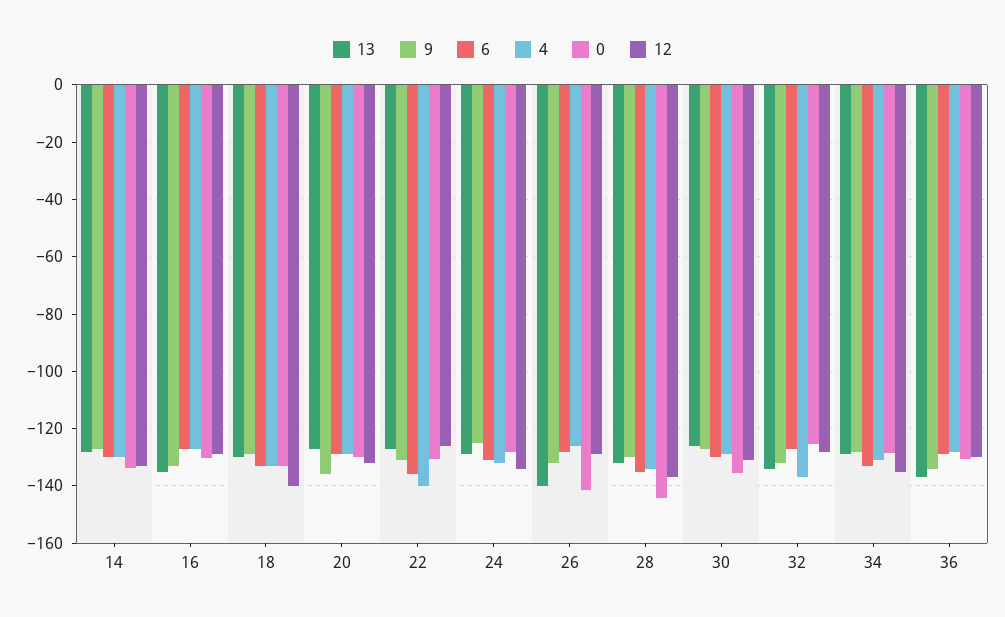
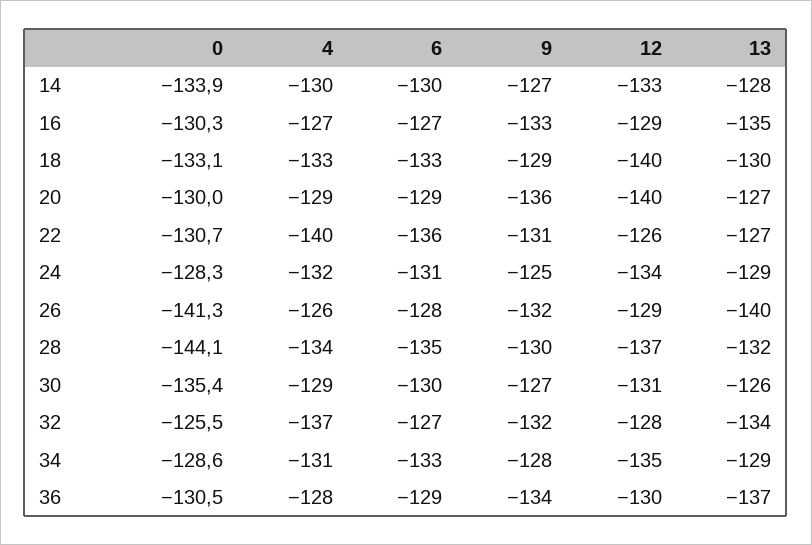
12, 20: -132.5 -> -140

